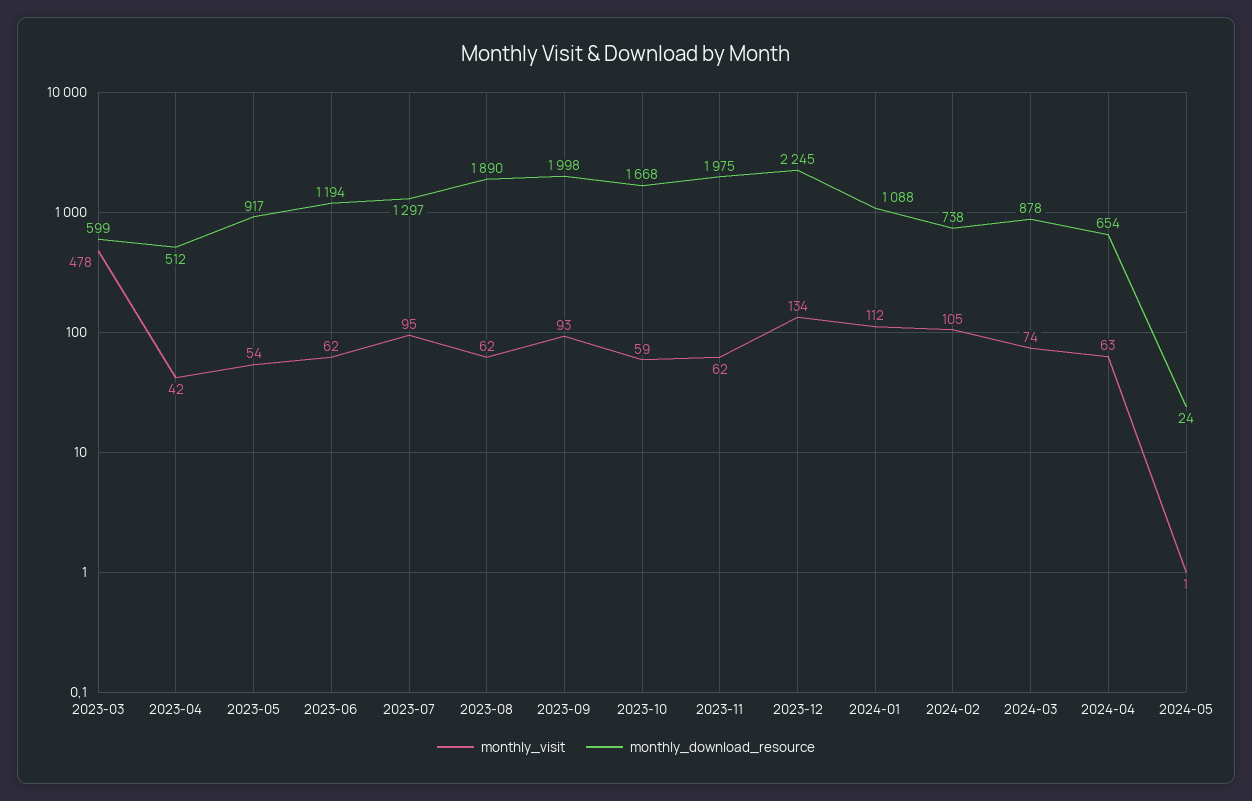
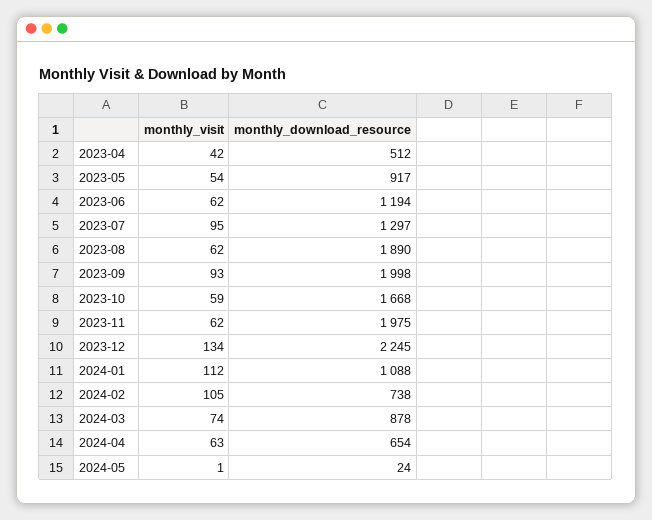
monthly_visit, 2023-03: 478 -> none
monthly_download_resource, 2023-03: 599 -> none

